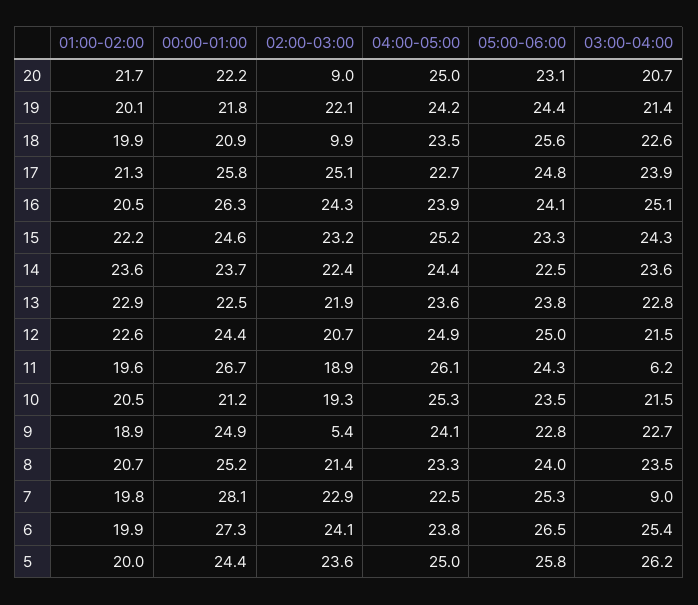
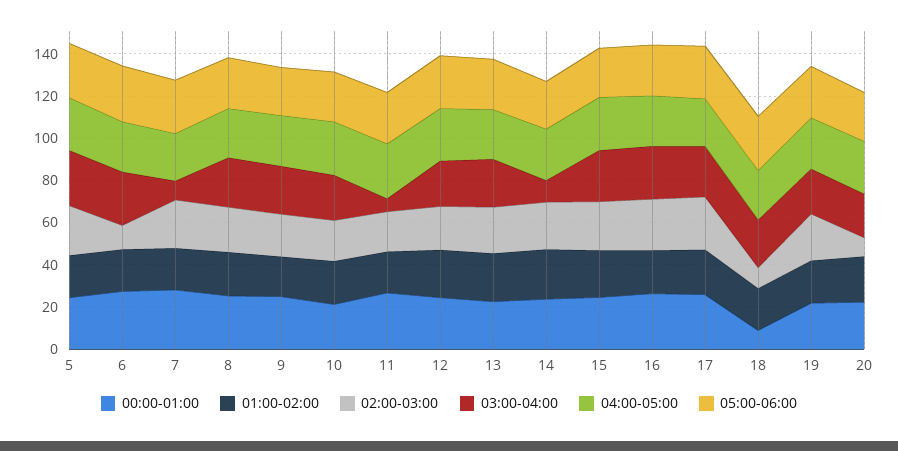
00:00-01:00, 18: 20.9 -> 10
03:00-04:00, 14: 23.6 -> 10
02:00-03:00, 9: 5.4 -> 20
02:00-03:00, 6: 24.1 -> 10

